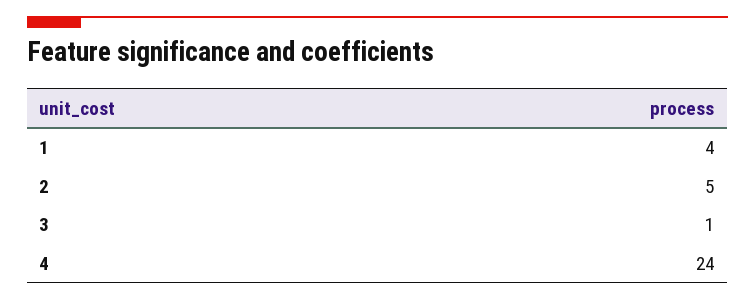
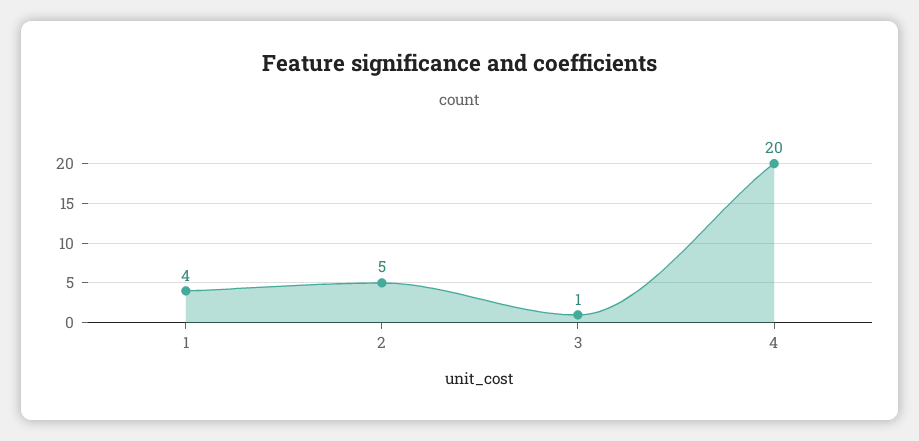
4: 24 -> 20

